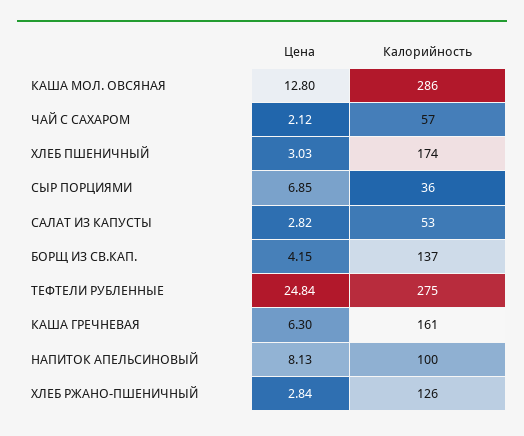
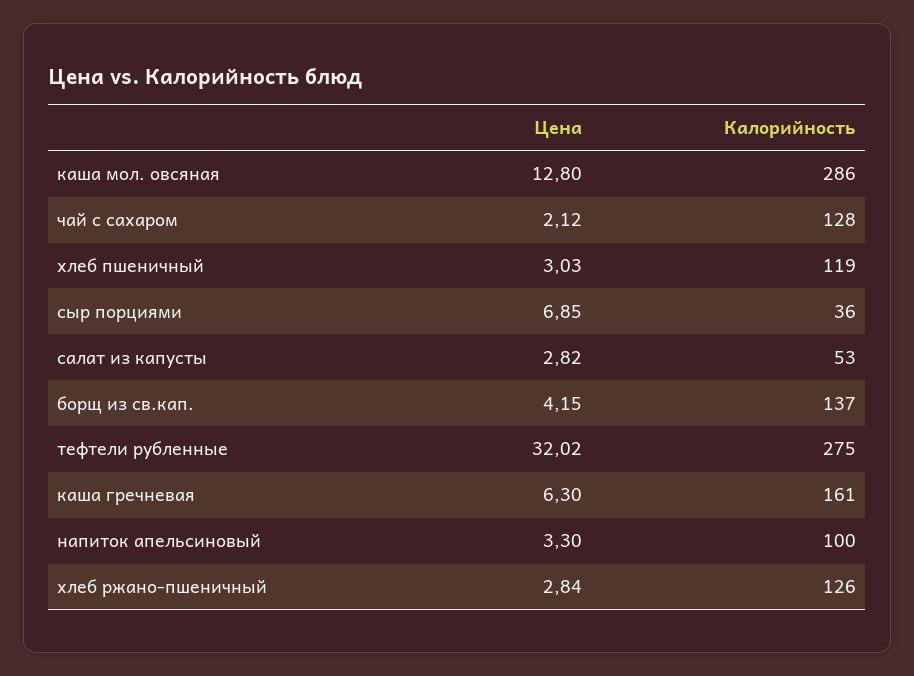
Калорийность, ЧАЙ С САХАРОМ: 57 -> 128
Калорийность, ХЛЕБ ПШЕНИЧНЫЙ: 174 -> 119
Цена, ТЕФТЕЛИ РУБЛЕННЫЕ: 24.84 -> 32.02
Цена, НАПИТОК АПЕЛЬСИНОВЫЙ: 8.13 -> 3.3

